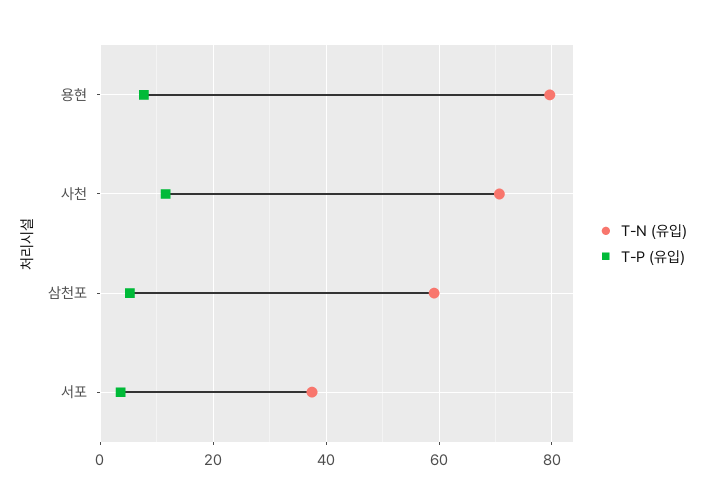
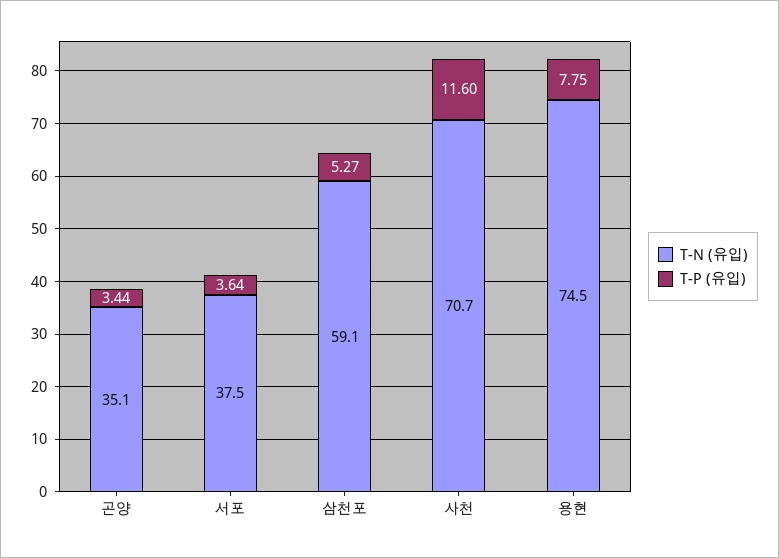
T-N (유입), 용현: 80 -> 74.5
T-N (유입), 곤양: none -> 35.1
T-P (유입), 곤양: none -> 3.44

